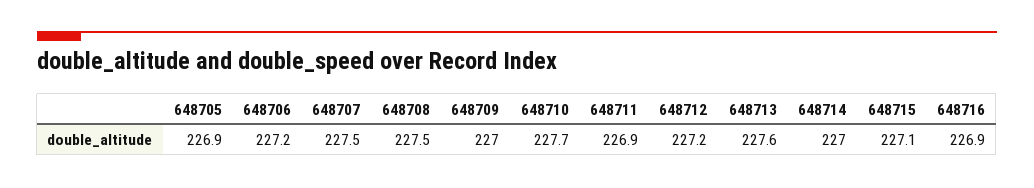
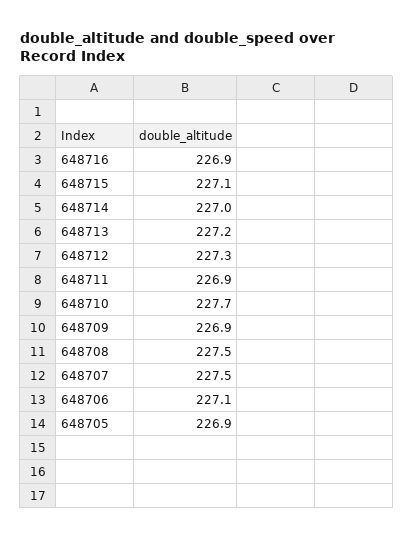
648706: 227.2 -> 227.1
648709: 227 -> 226.9
648712: 227.2 -> 227.3
648713: 227.6 -> 227.2

